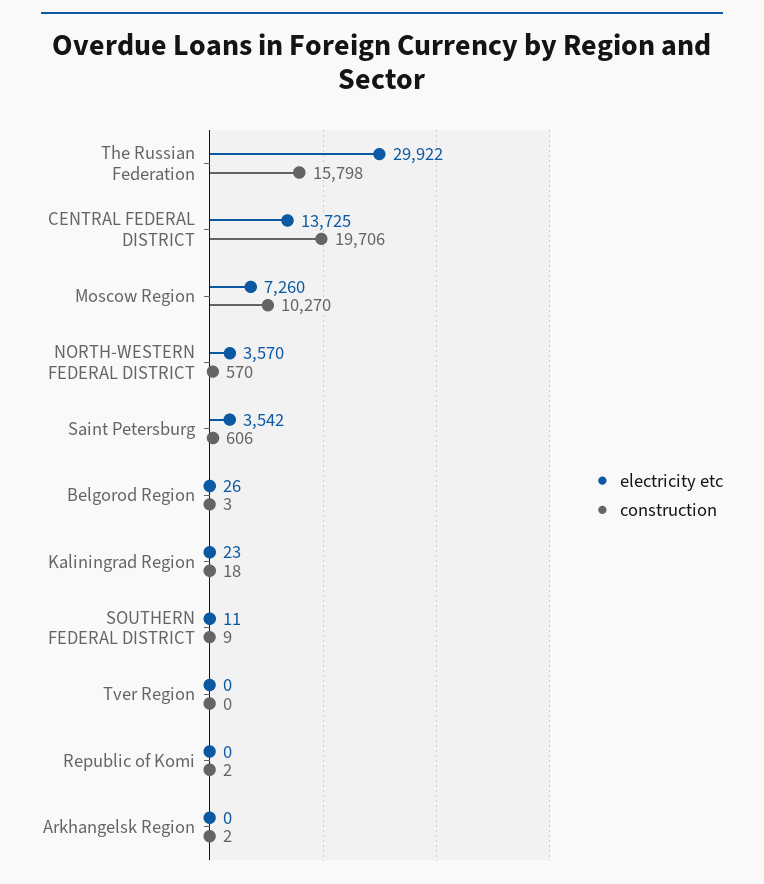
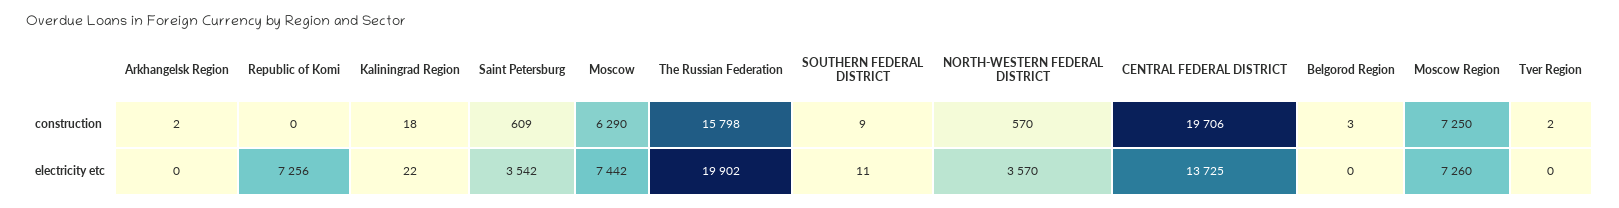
electricity etc, The Russian Federation: 29922 -> 19902
construction, Moscow Region: 10270 -> 7250
construction, Saint Petersburg: 606 -> 609
electricity etc, Belgorod Region: 26 -> 0
electricity etc, Kaliningrad Region: 23 -> 22
construction, Tver Region: 0 -> 2
electricity etc, Republic of Komi: 0 -> 7256
construction, Republic of Komi: 2 -> 0
construction, Moscow: none -> 6290
electricity etc, Moscow: none -> 7442

